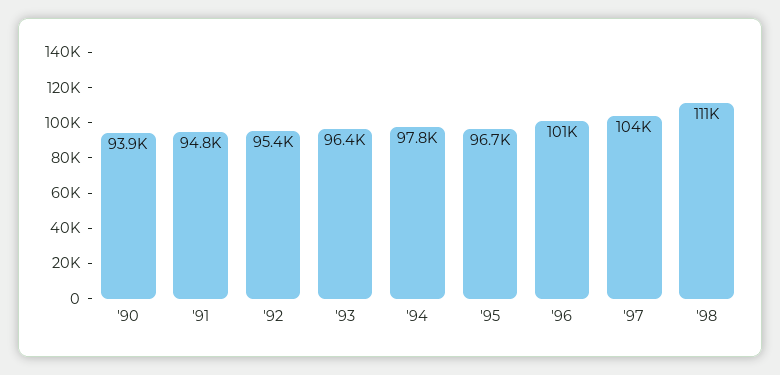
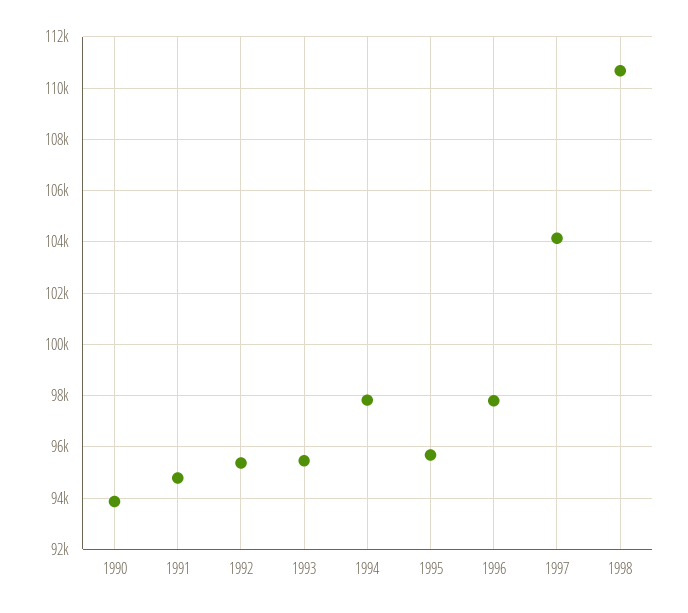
'93: 96400 -> 95500
'95: 96700 -> 95750
'96: 101000 -> 97750

